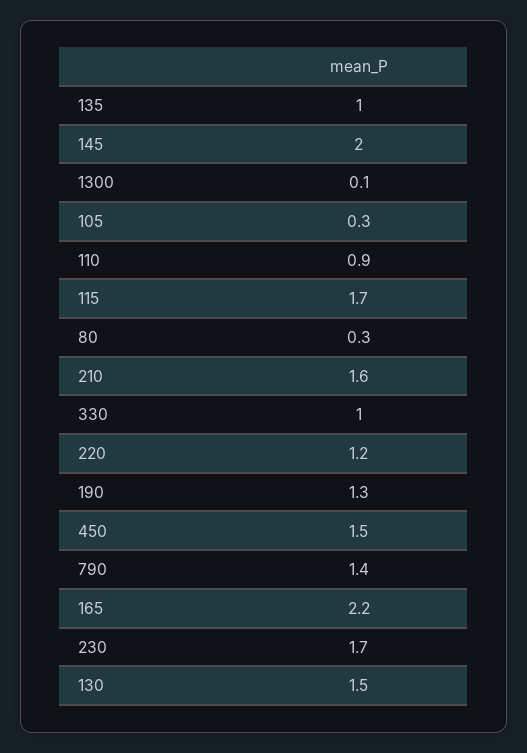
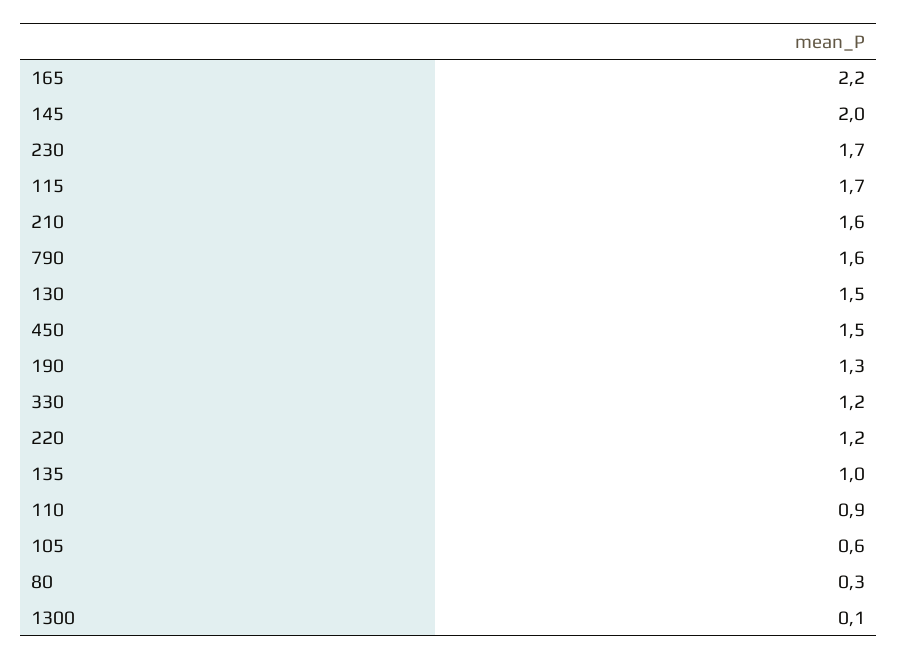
105: 0.3 -> 0.6
330: 1 -> 1.2
790: 1.4 -> 1.6

